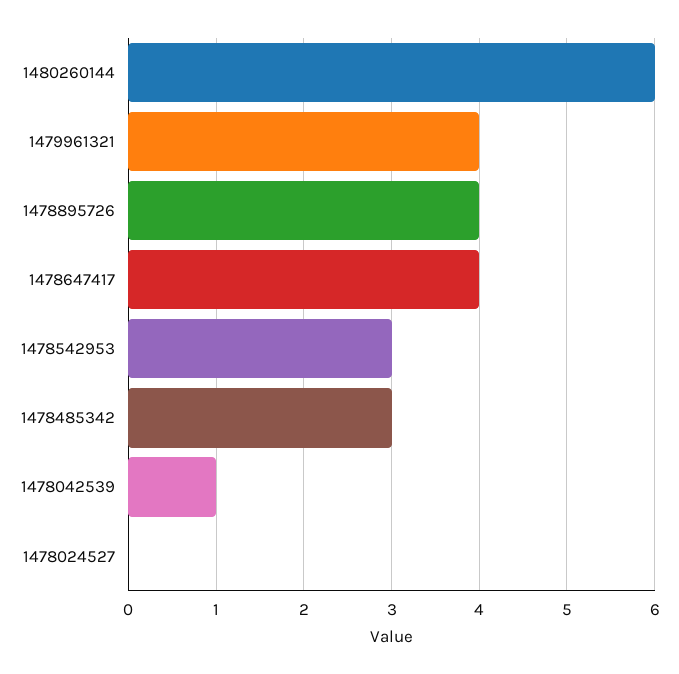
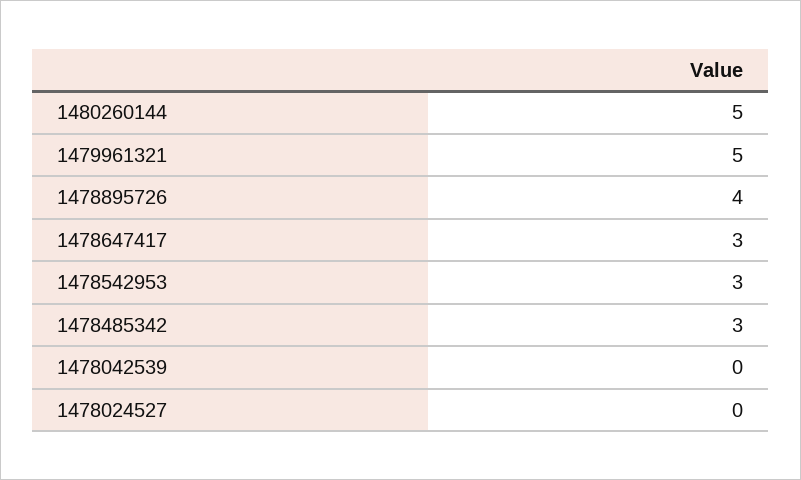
1480260144: 6 -> 5
1479961321: 4 -> 5
1478647417: 4 -> 3
1478042539: 1 -> 0

